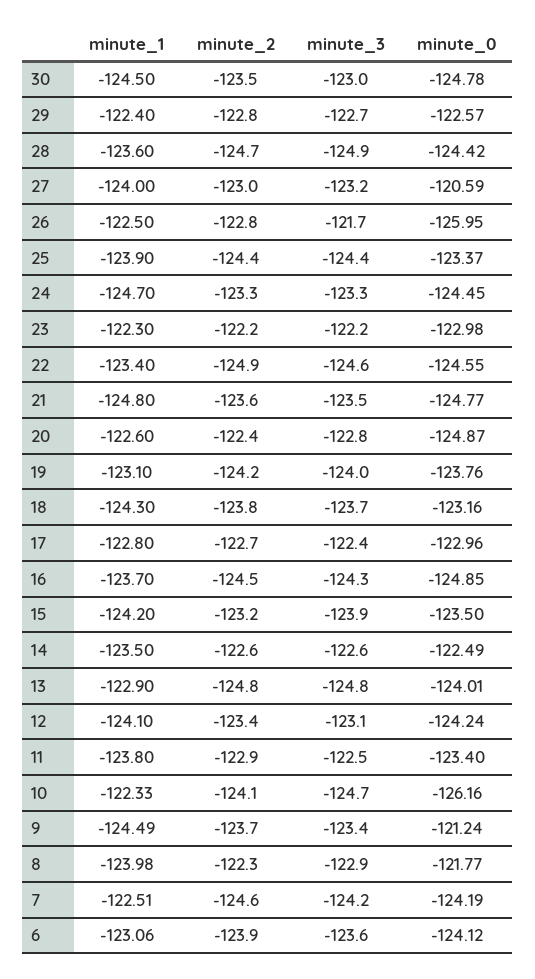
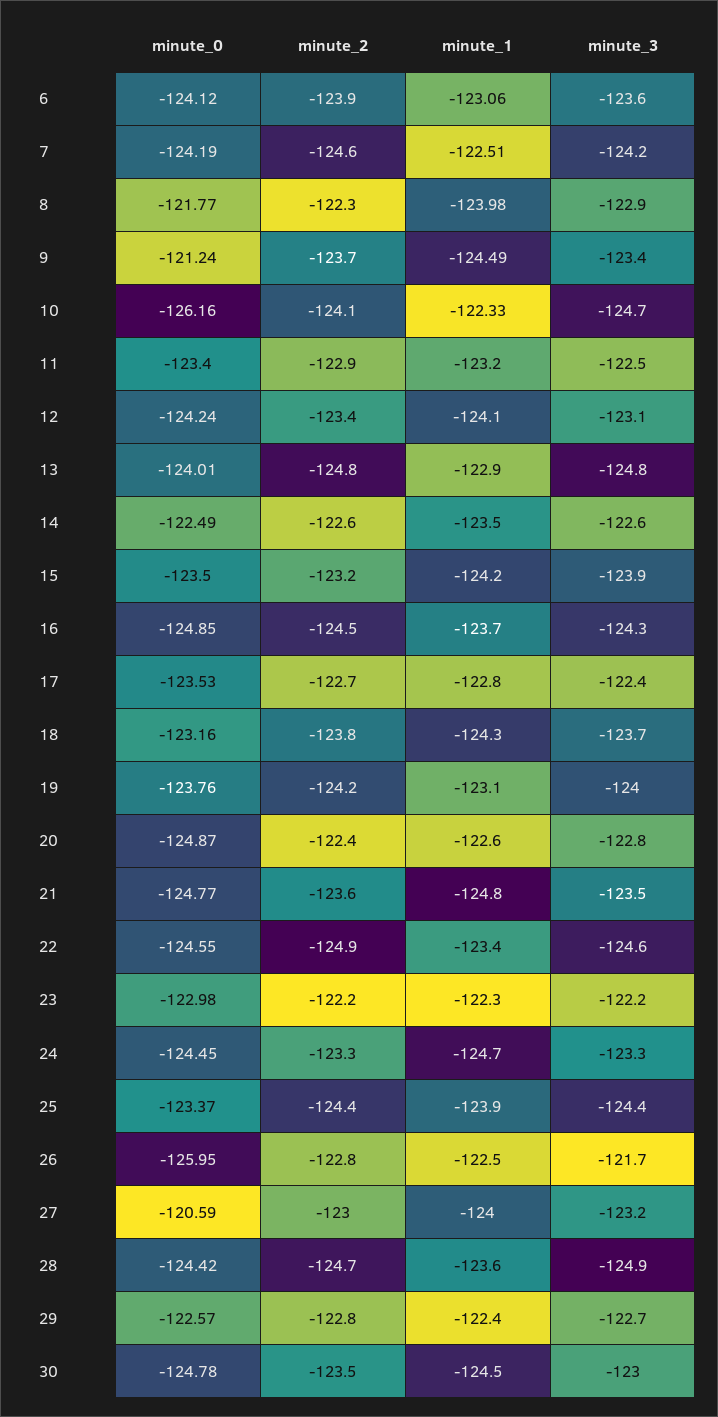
minute_0, 17: -122.96 -> -123.53
minute_1, 11: -123.8 -> -123.2

